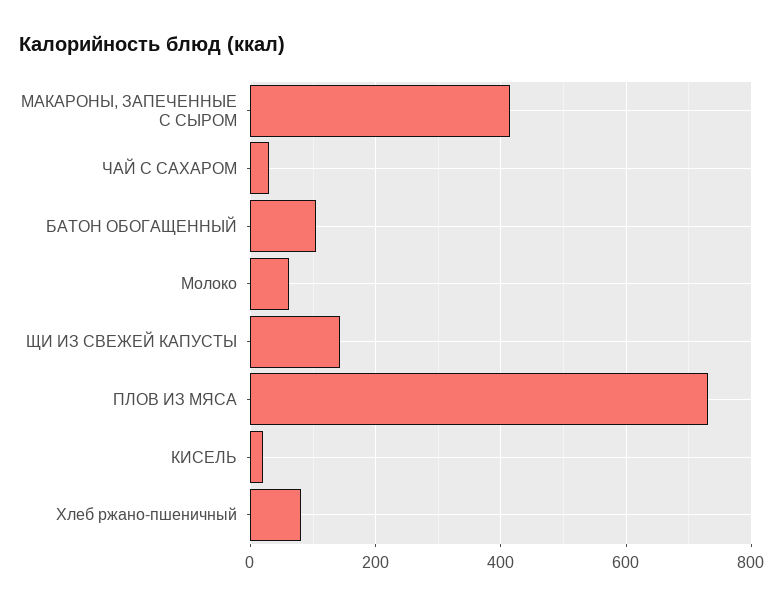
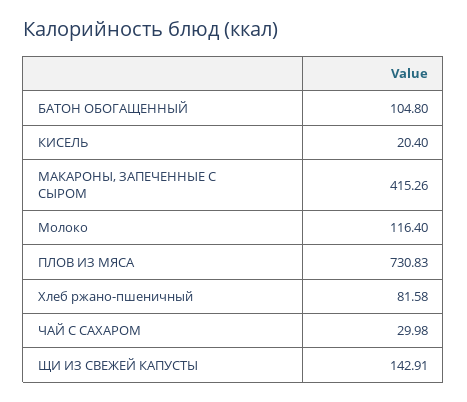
Молоко: 60 -> 116.4

